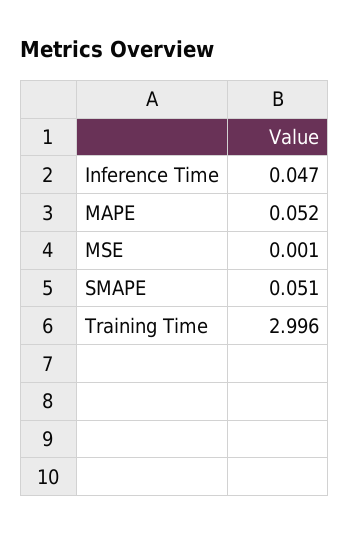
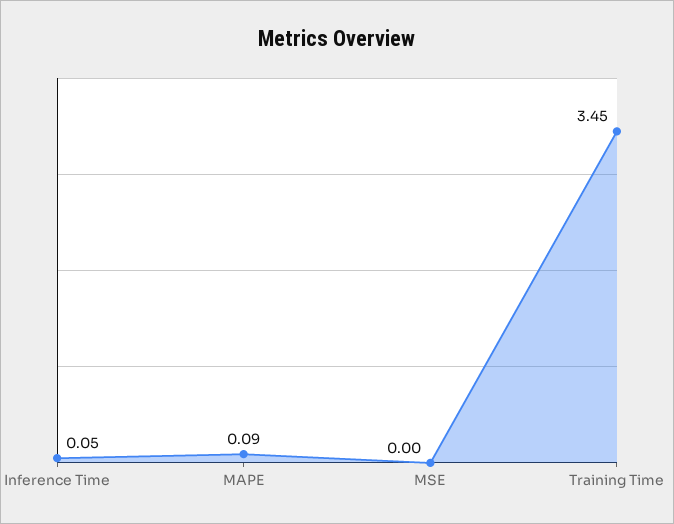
MAPE: 0.052 -> 0.09
SMAPE: 0.051 -> none
Training Time: 2.996 -> 3.45

